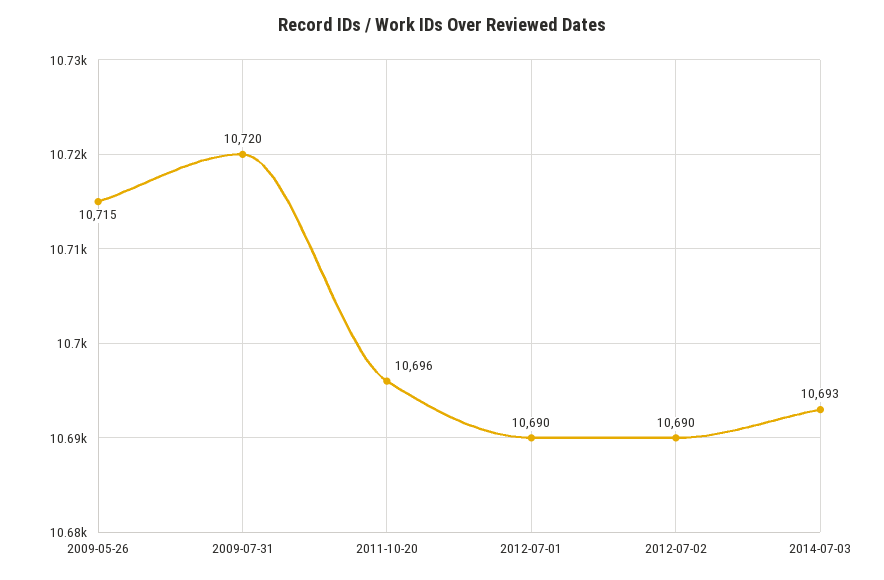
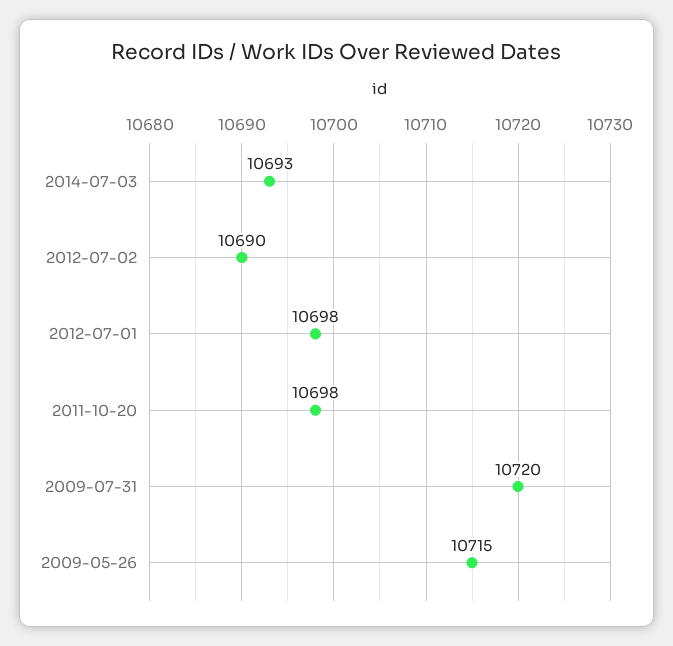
2011-10-20: 10696 -> 10698
2012-07-01: 10690 -> 10698

